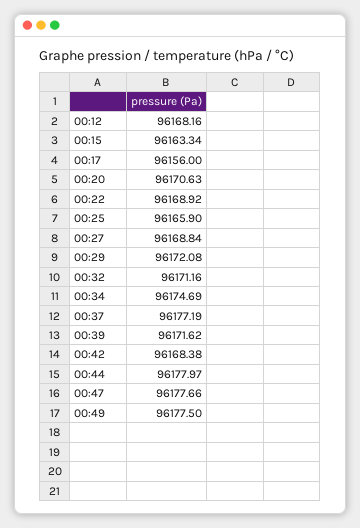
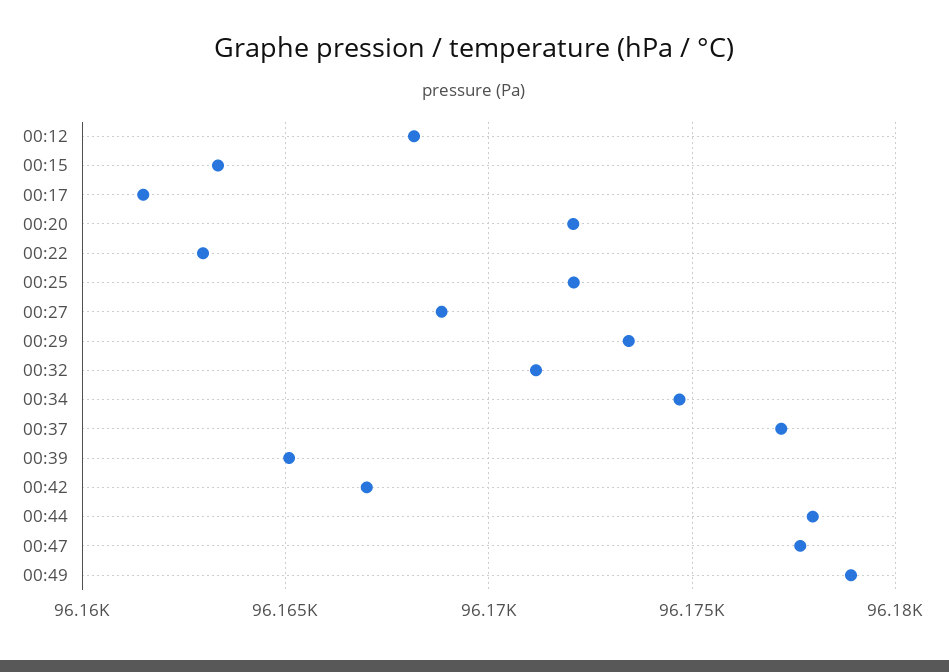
00:17: 96156 -> 96161.5
00:20: 96170.63 -> 96172
00:22: 96168.92 -> 96163
00:25: 96165.9 -> 96172
00:29: 96172.08 -> 96173.5
00:39: 96171.62 -> 96165
00:42: 96168.38 -> 96167
00:49: 96177.5 -> 96179

